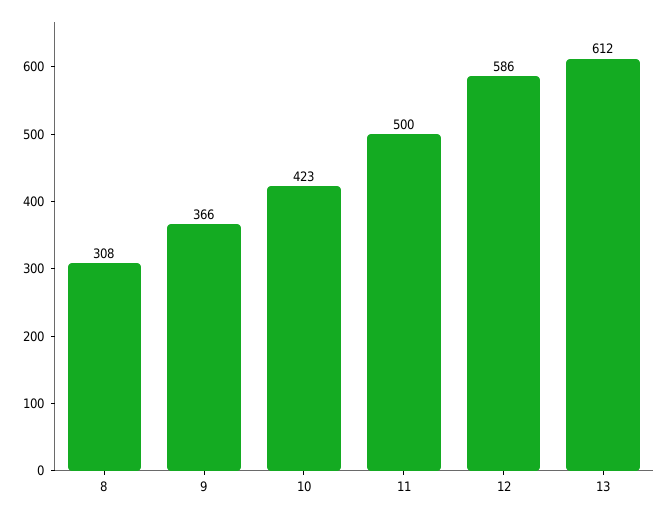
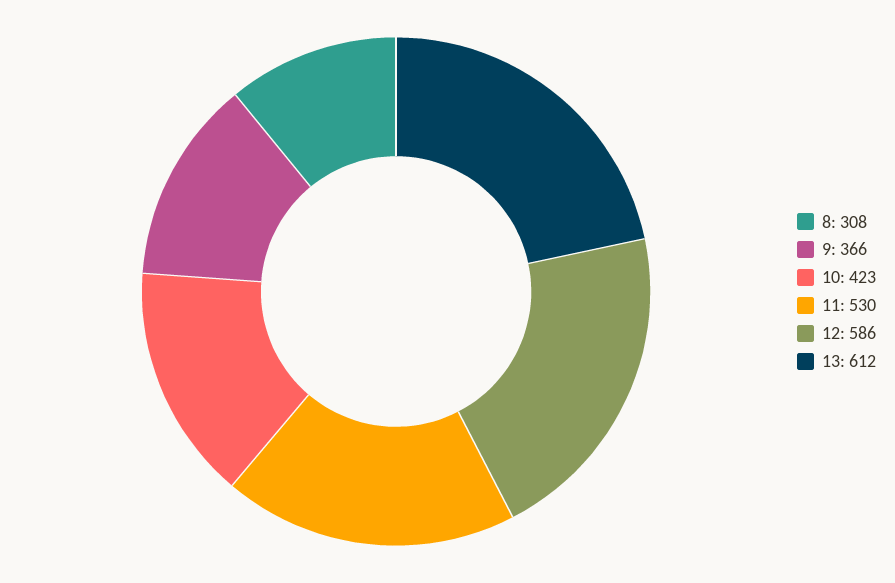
11: 500 -> 530

